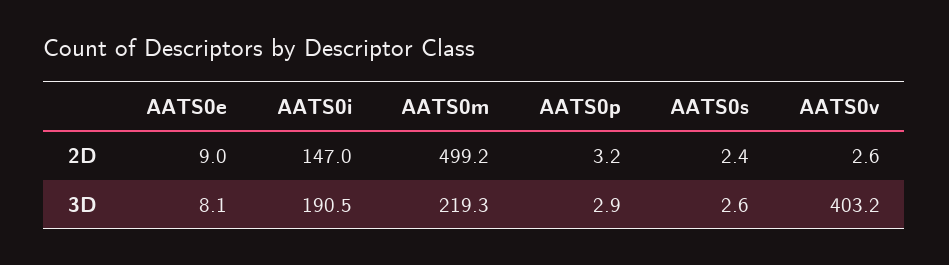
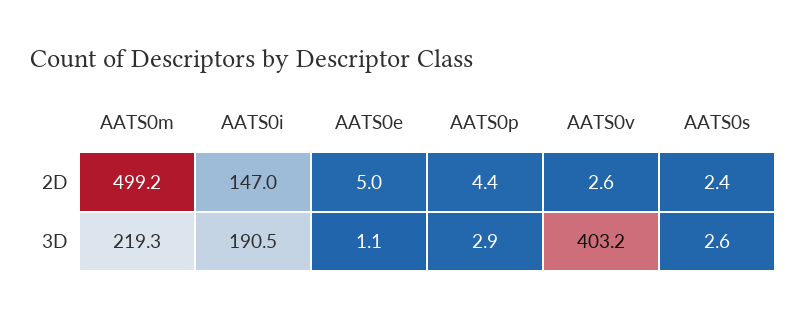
AATS0e, 2D: 9 -> 5
AATS0p, 2D: 3.2 -> 4.4
AATS0e, 3D: 8.1 -> 1.1

